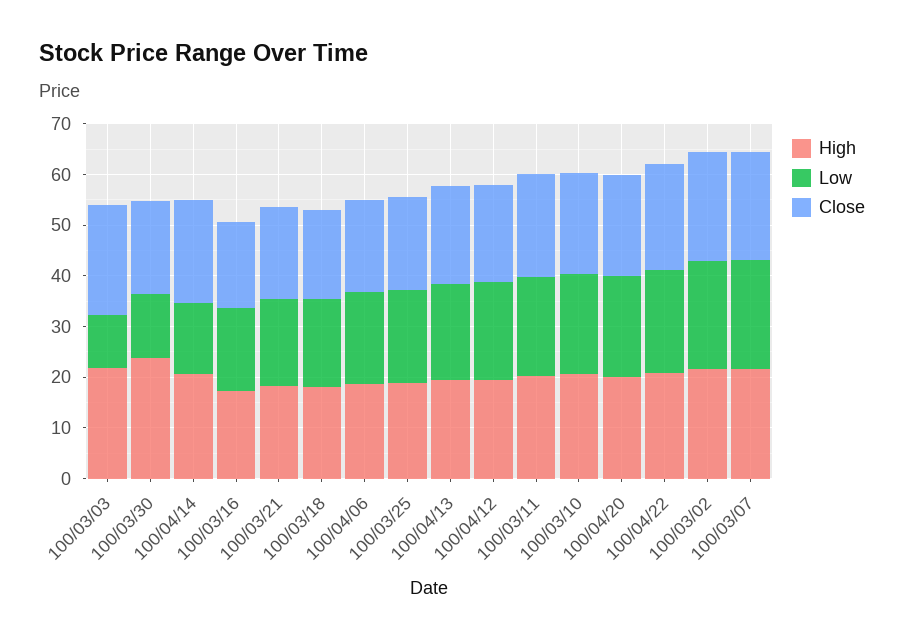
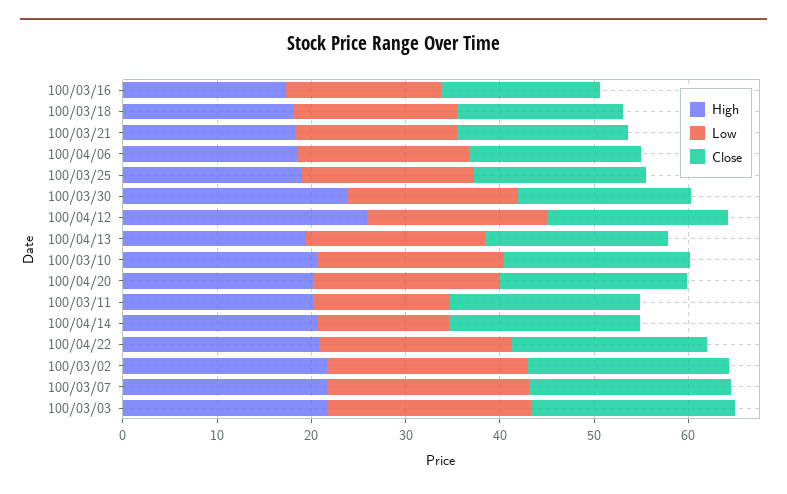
Low, 100/03/03: 10 -> 22
Low, 100/03/30: 12 -> 18
High, 100/04/12: 20 -> 26
Low, 100/03/11: 20 -> 14

